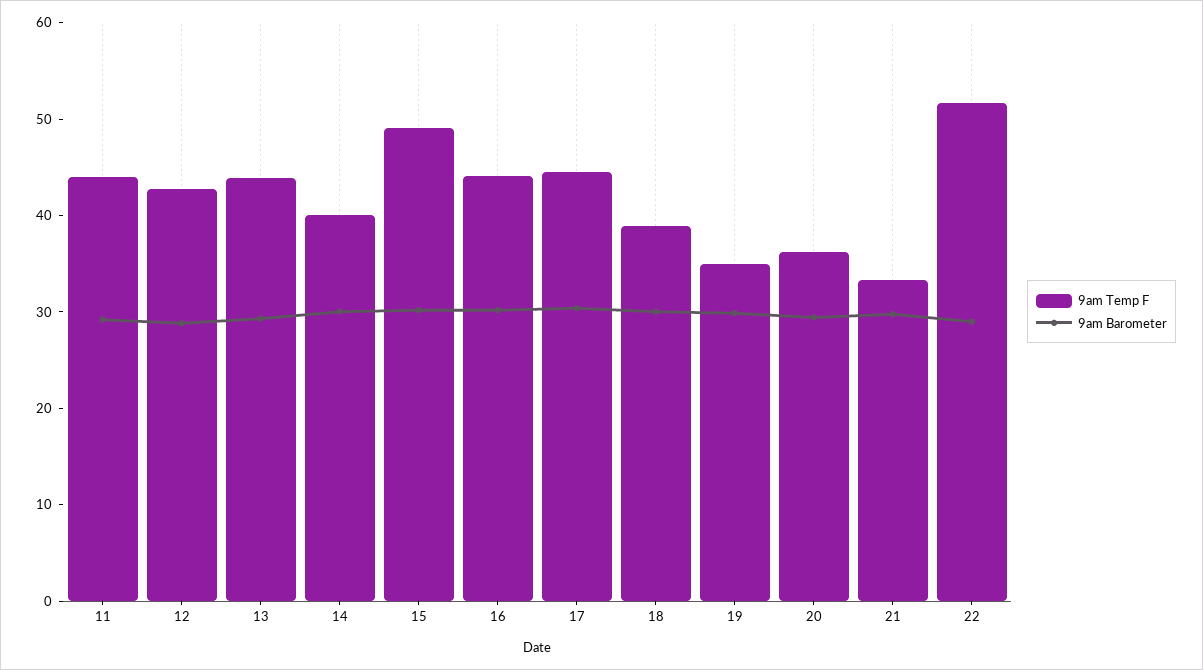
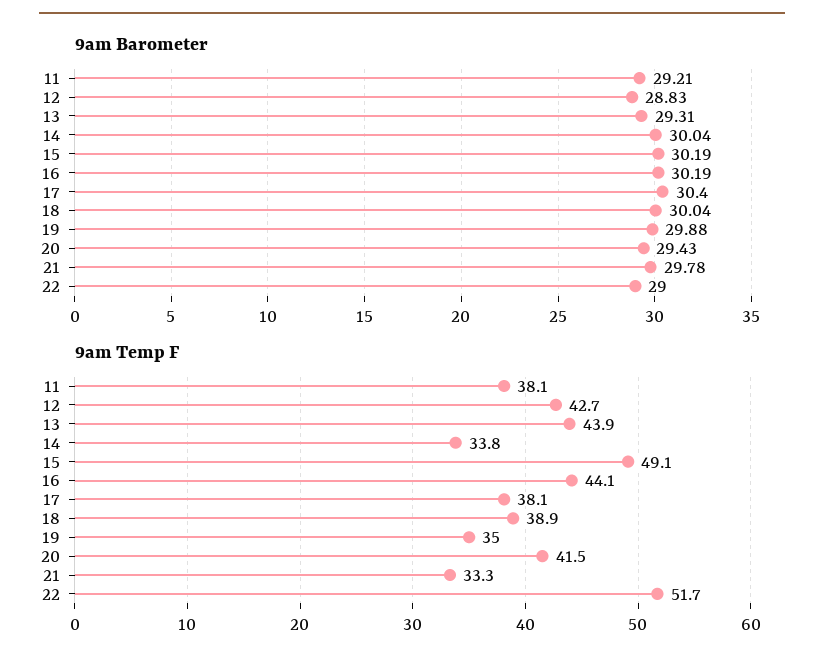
9am Temp F, 11: 44 -> 38.1
9am Temp F, 14: 40 -> 33.8
9am Temp F, 17: 44 -> 38.1
9am Temp F, 20: 36 -> 41.5

